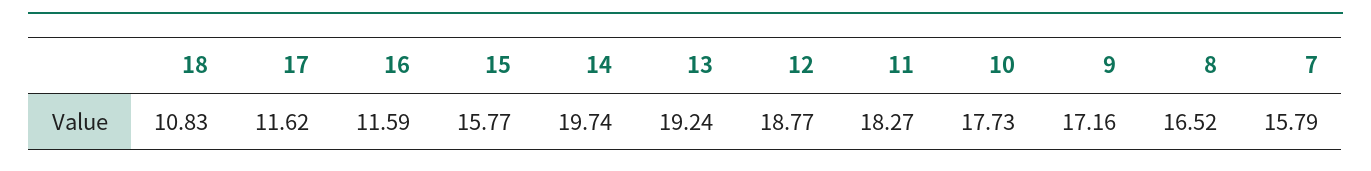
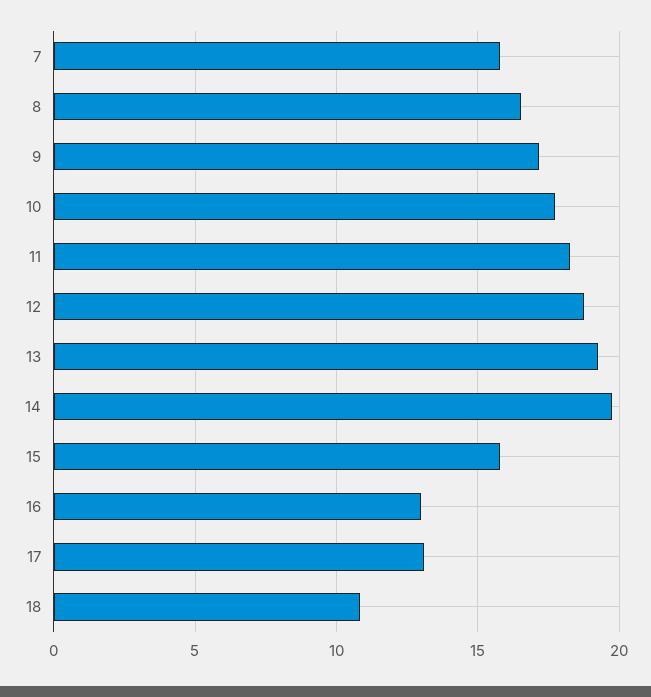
17: 11.62 -> 13
16: 11.59 -> 13

